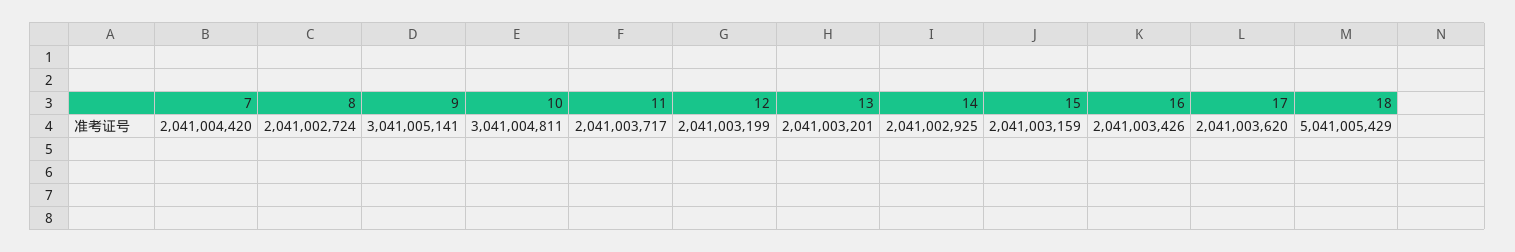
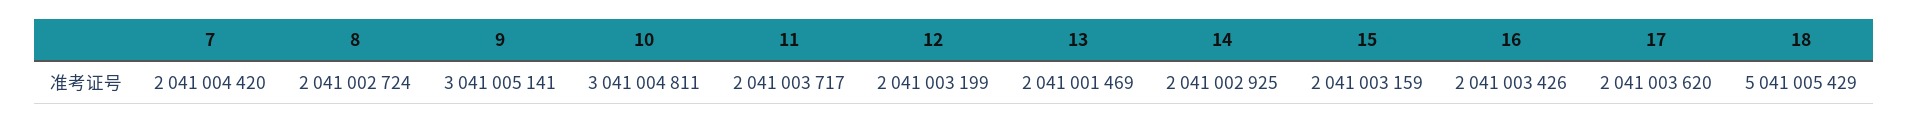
13: 2041003201 -> 2041001469

